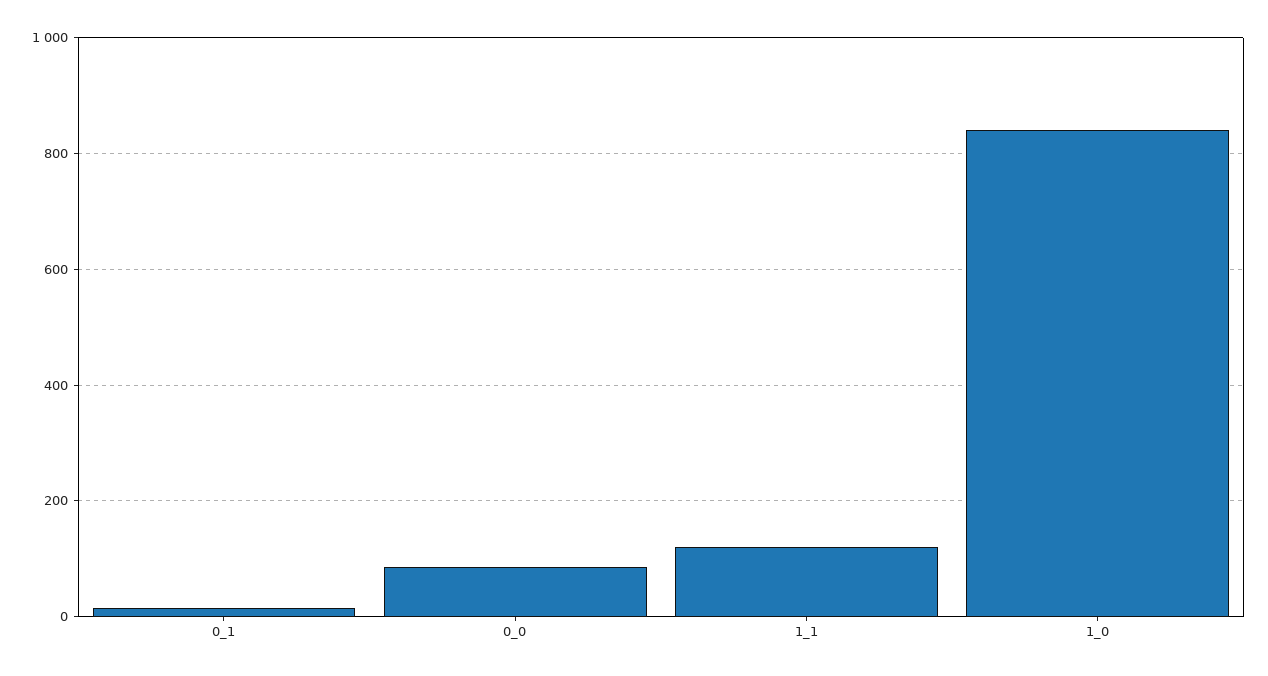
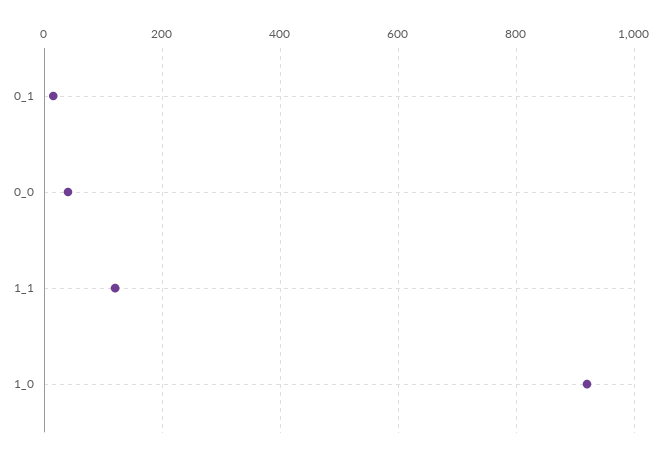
0_0: 80 -> 40
1_0: 840 -> 920

